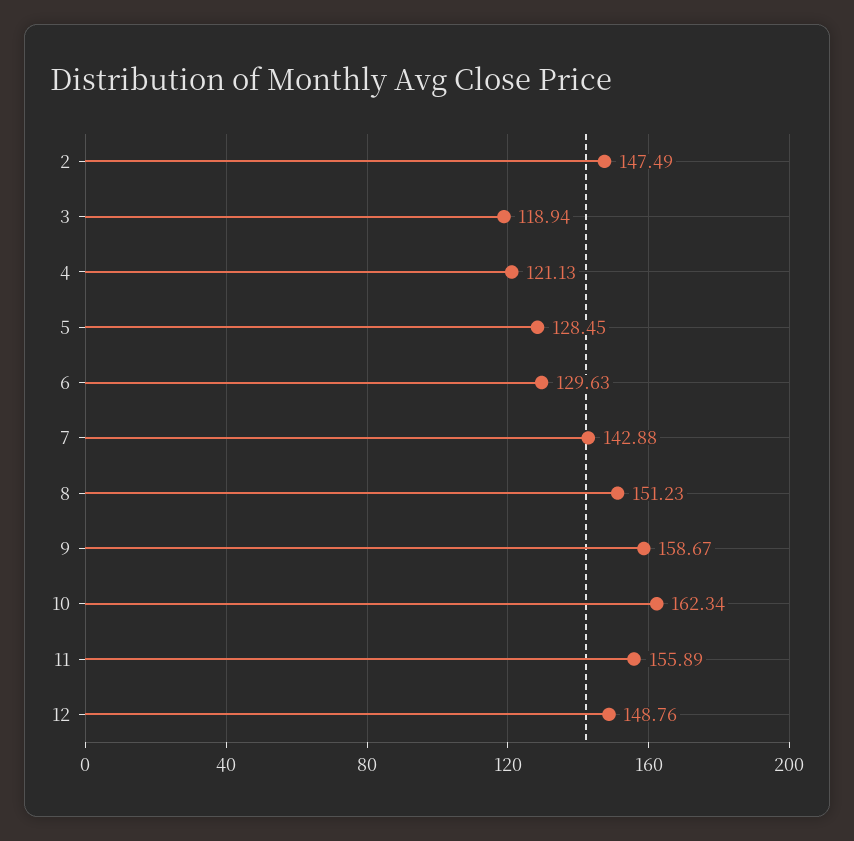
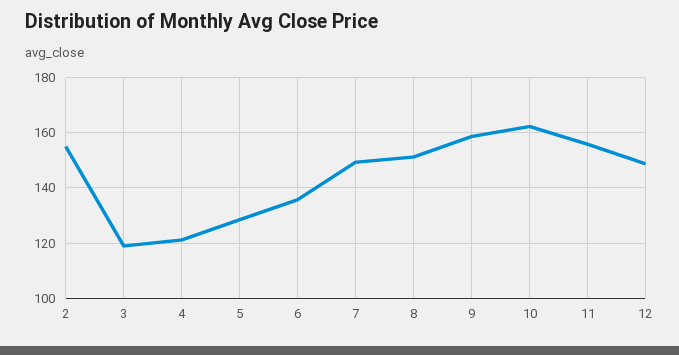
2: 147.49 -> 155
6: 129.63 -> 135
7: 142.88 -> 150

